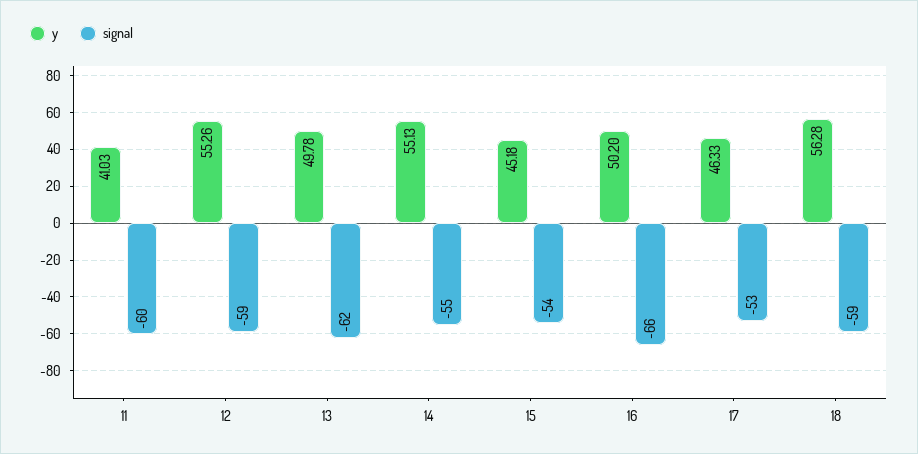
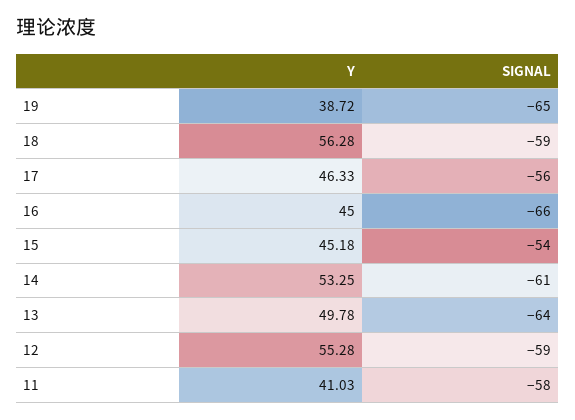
signal, 11: -60 -> -58
y, 12: 55.26 -> 55.28
signal, 13: -62 -> -64
y, 14: 55.13 -> 53.25
signal, 14: -55 -> -61
y, 16: 50.2 -> 45
signal, 17: -53 -> -56
y, 19: none -> 38.72
signal, 19: none -> -65

